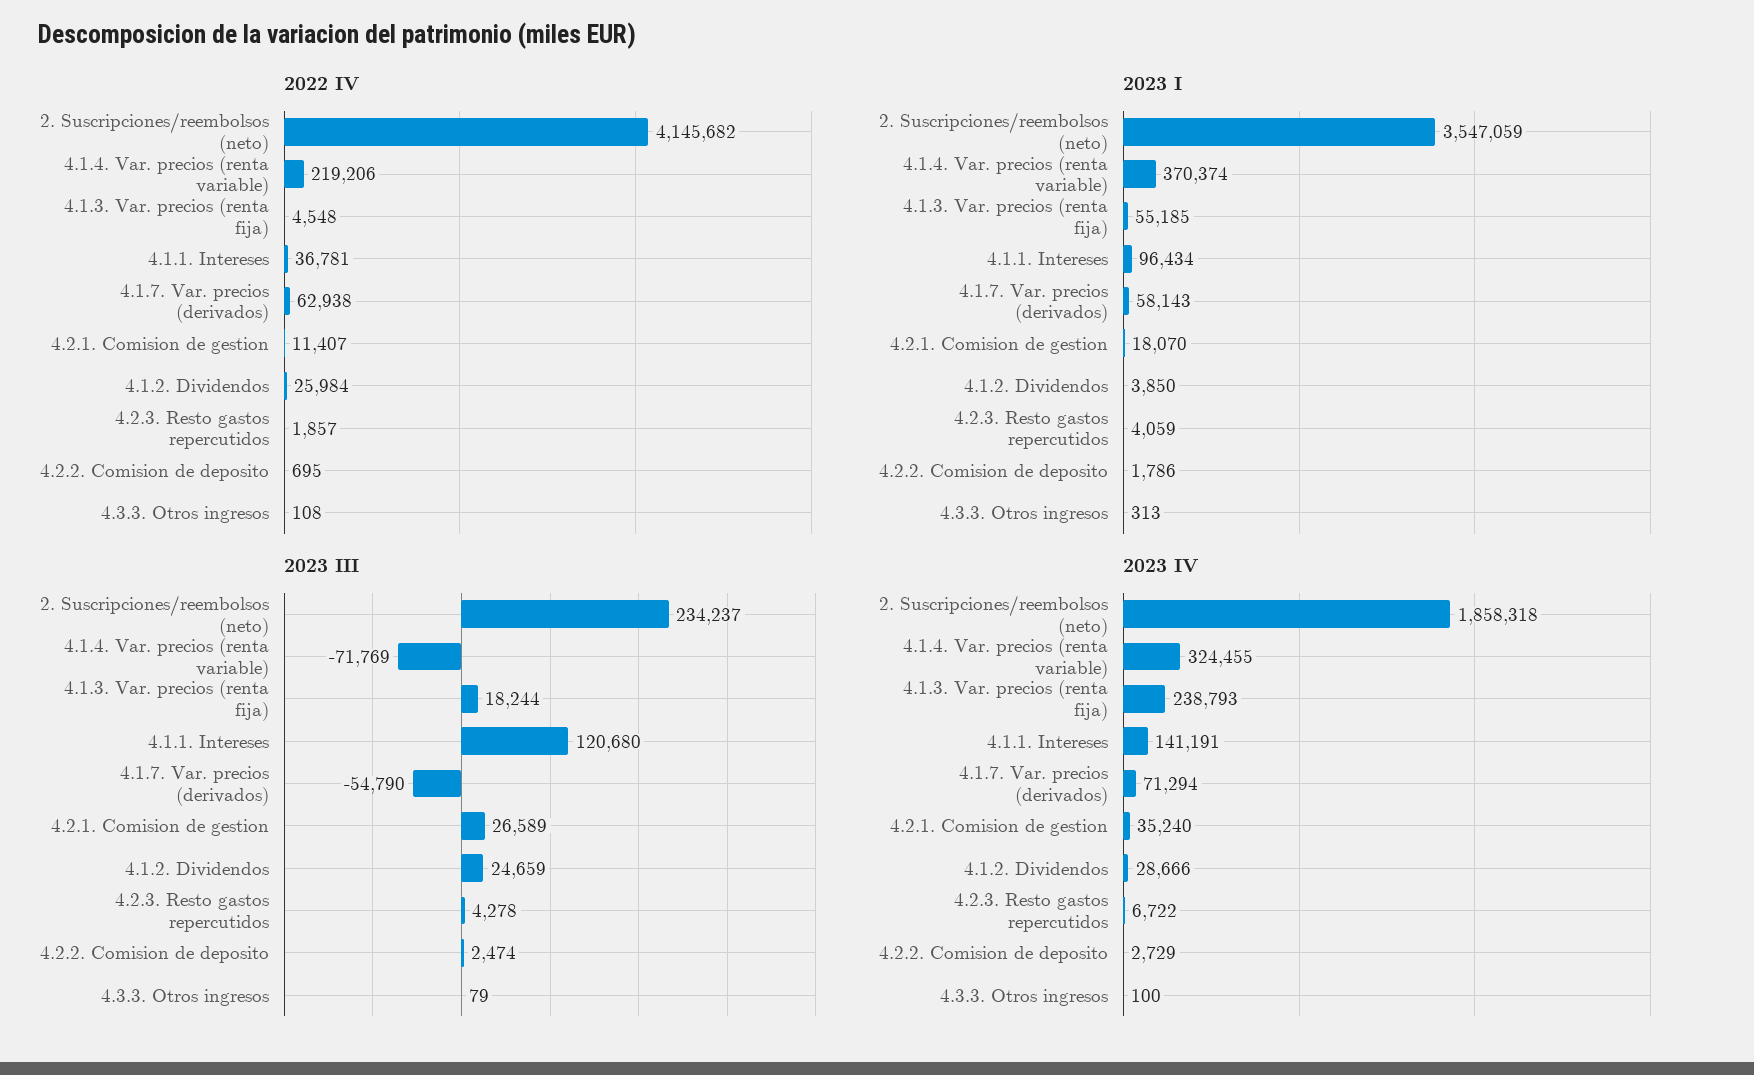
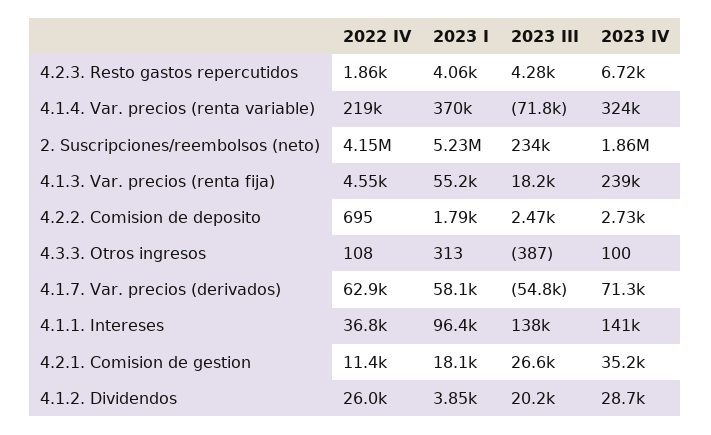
2023 I, 2. Suscripciones/reembolsos (neto): 3547059 -> 5230000
2023 III, 4.1.1. Intereses: 120680 -> 138000
2023 III, 4.1.2. Dividendos: 24659 -> 20200
2023 III, 4.3.3. Otros ingresos: 79 -> -387

